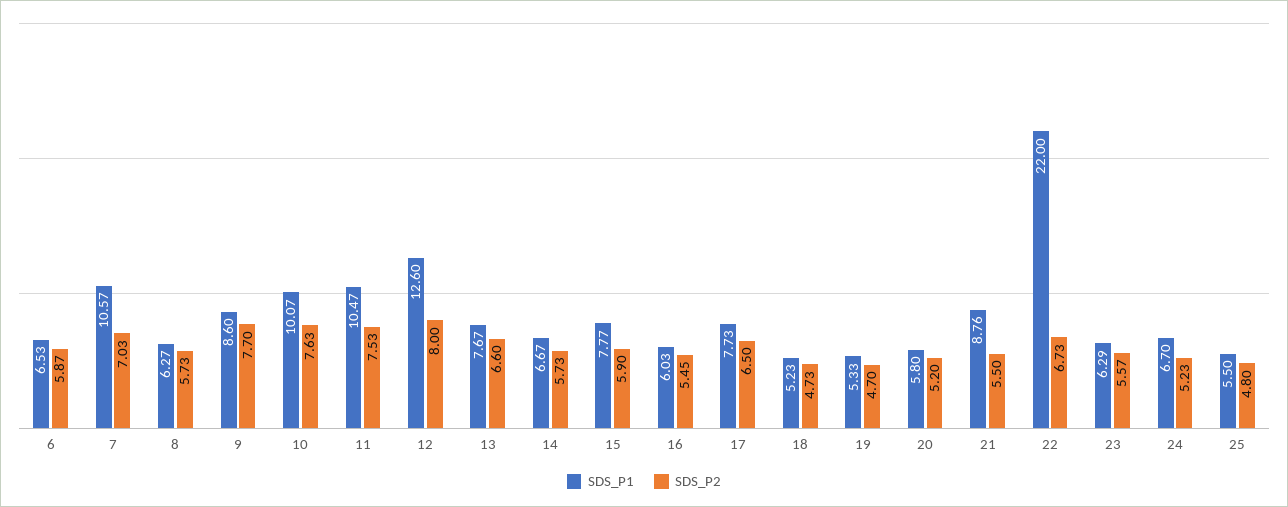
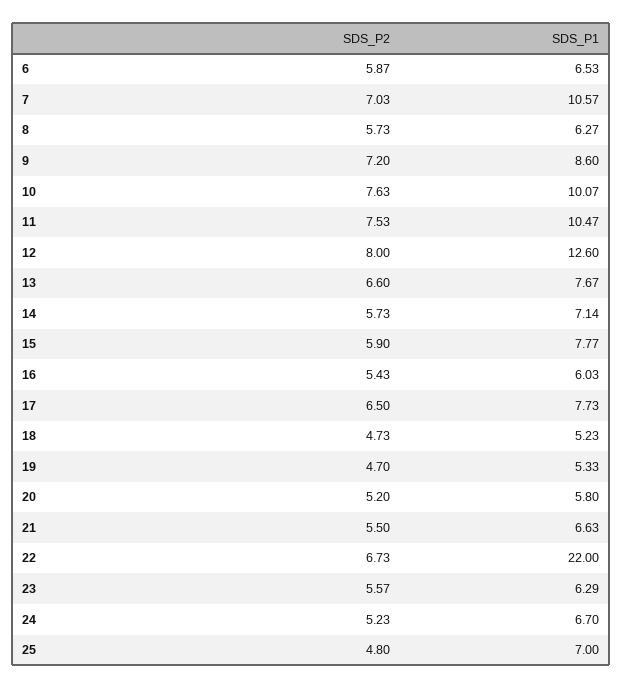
SDS_P2, 9: 7.7 -> 7.2
SDS_P1, 14: 6.67 -> 7.14
SDS_P2, 16: 5.45 -> 5.43
SDS_P1, 21: 8.76 -> 6.63
SDS_P1, 25: 5.5 -> 7

